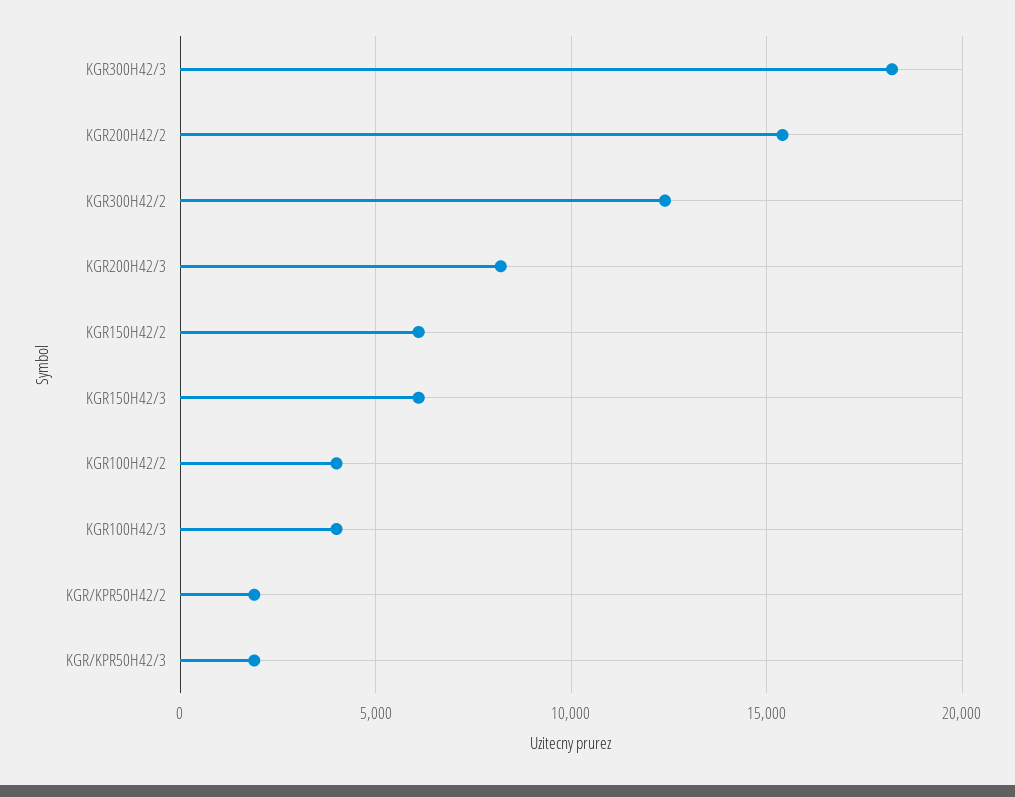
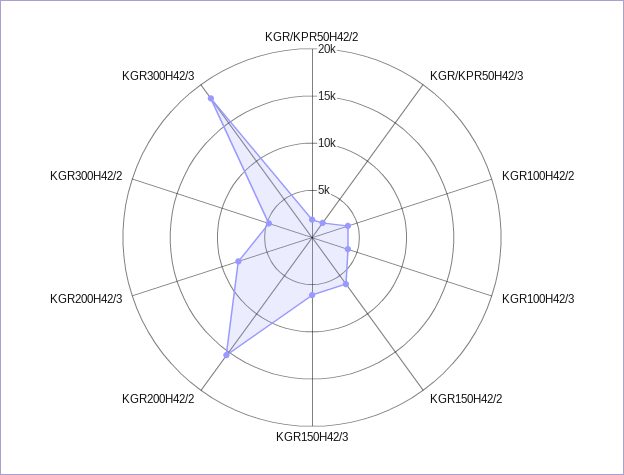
KGR300H42/2: 12500 -> 5000

